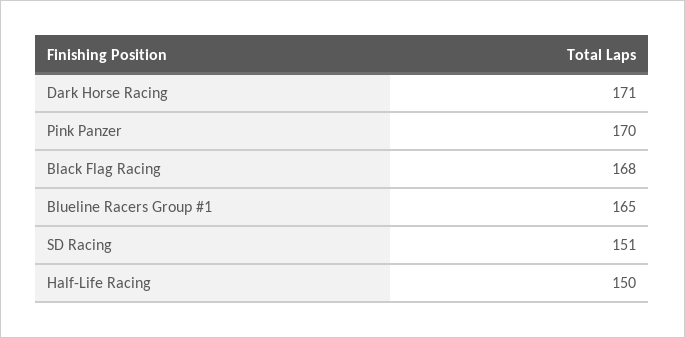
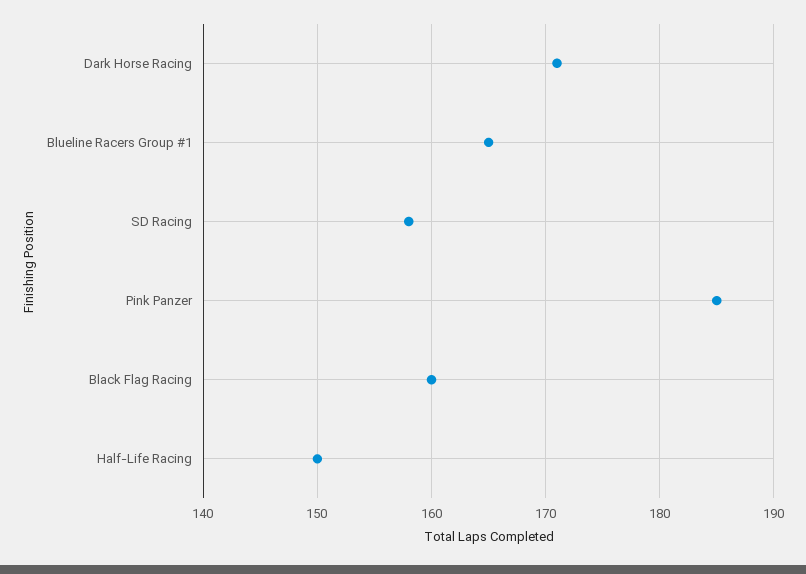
Pink Panzer: 170 -> 185
Black Flag Racing: 168 -> 160
SD Racing: 151 -> 158

